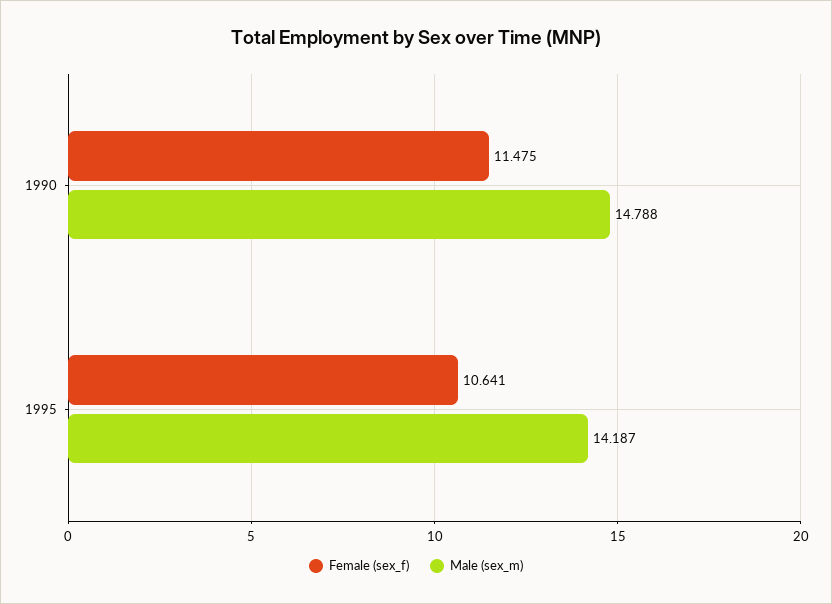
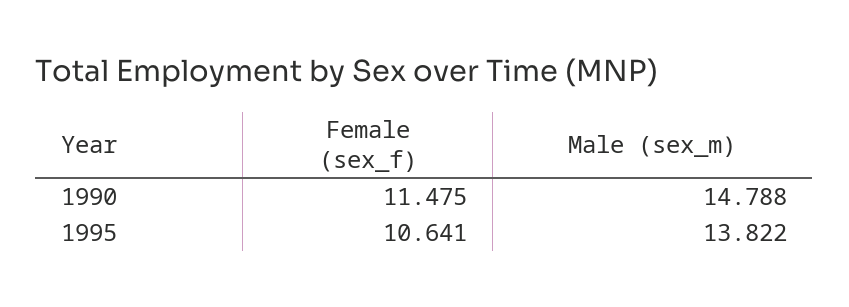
Male (sex_m), 1995: 14.187 -> 13.822

